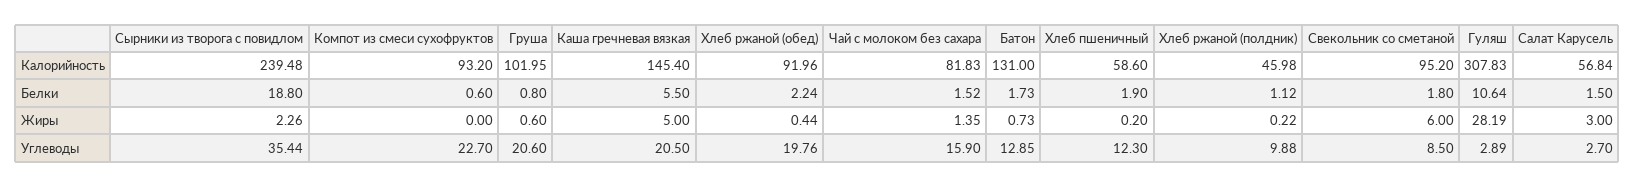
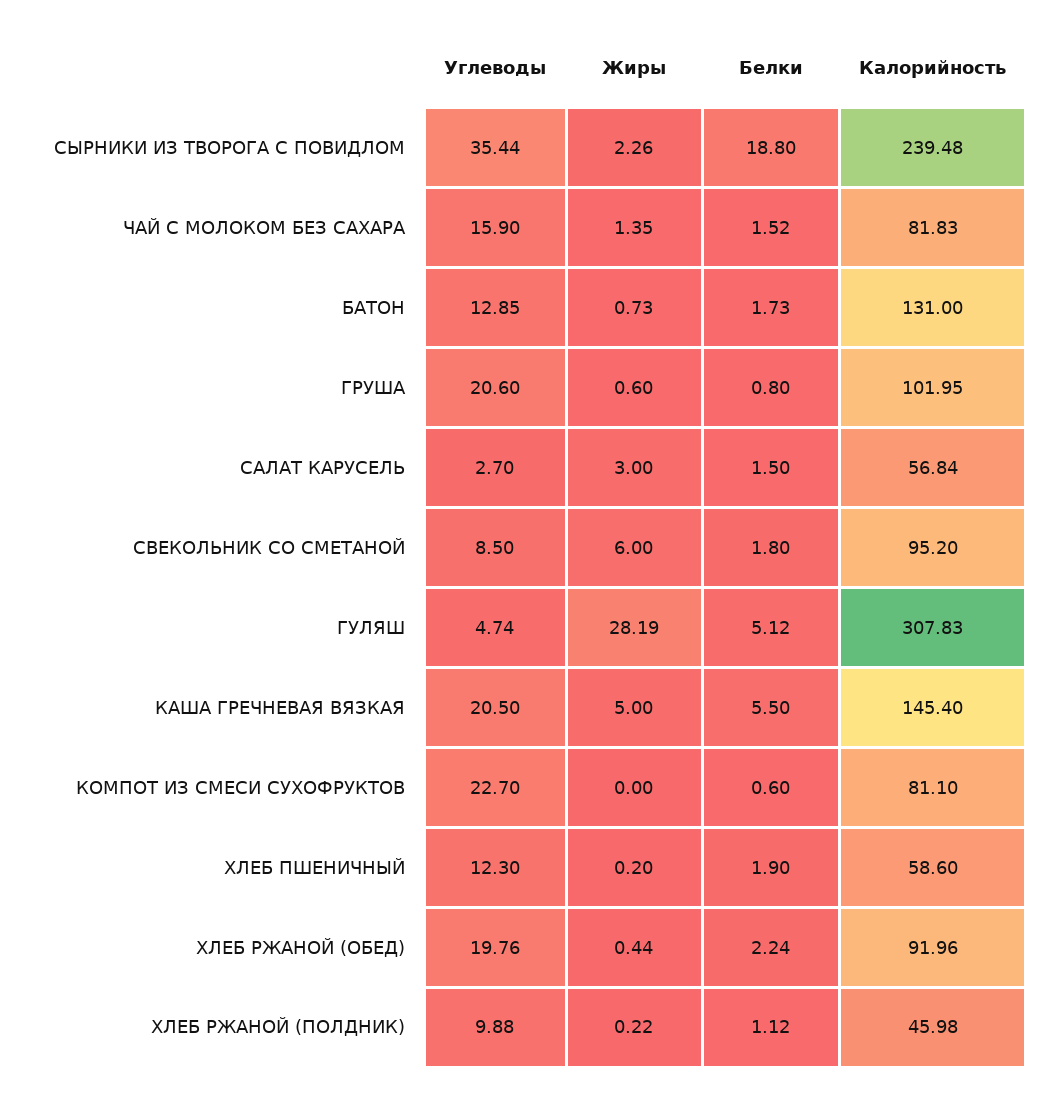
Компот из смеси сухофруктов, Калорийность: 93.2 -> 81.1
Гуляш, Белки: 10.64 -> 5.12
Гуляш, Углеводы: 2.89 -> 4.74

